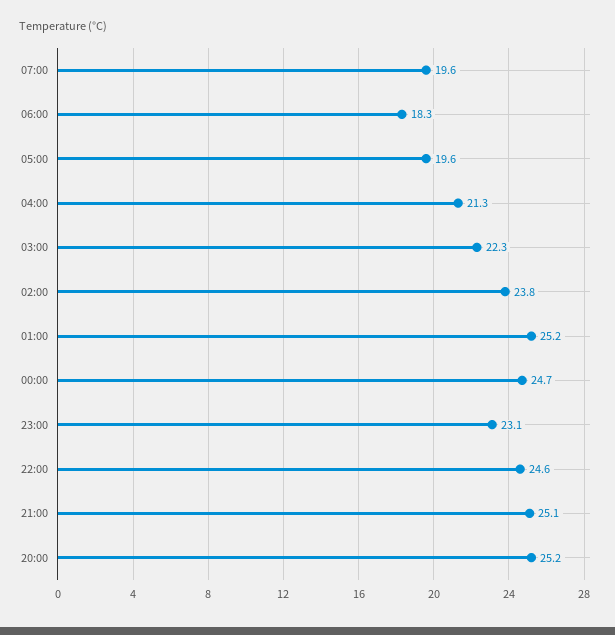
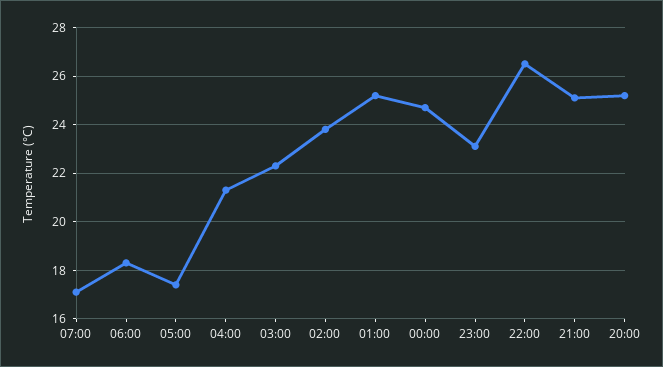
07:00: 19.6 -> 17
05:00: 19.6 -> 17.5
22:00: 24.6 -> 26.5

